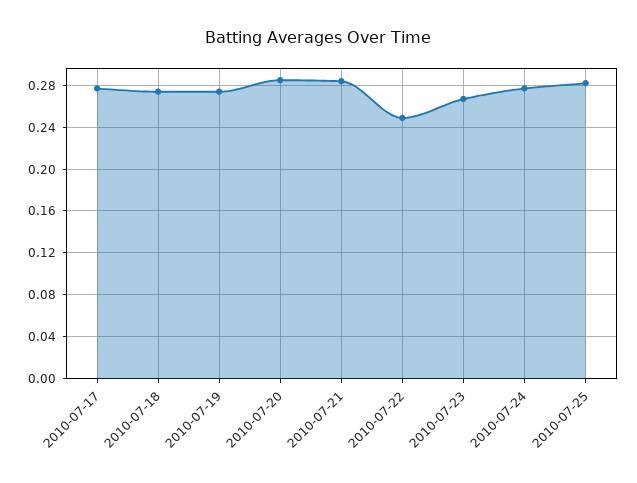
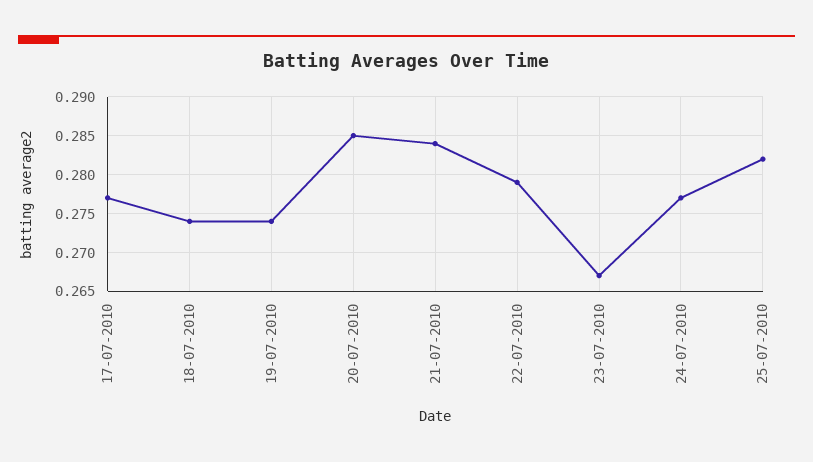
2010-07-22: 0.25 -> 0.279

